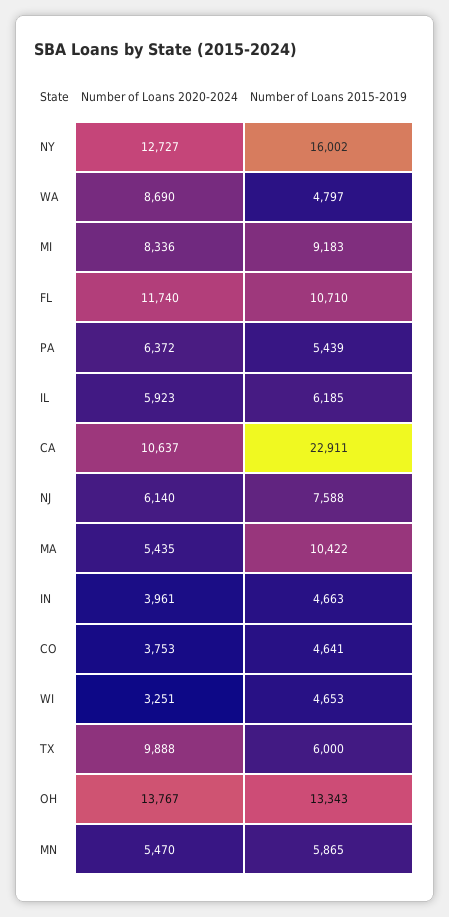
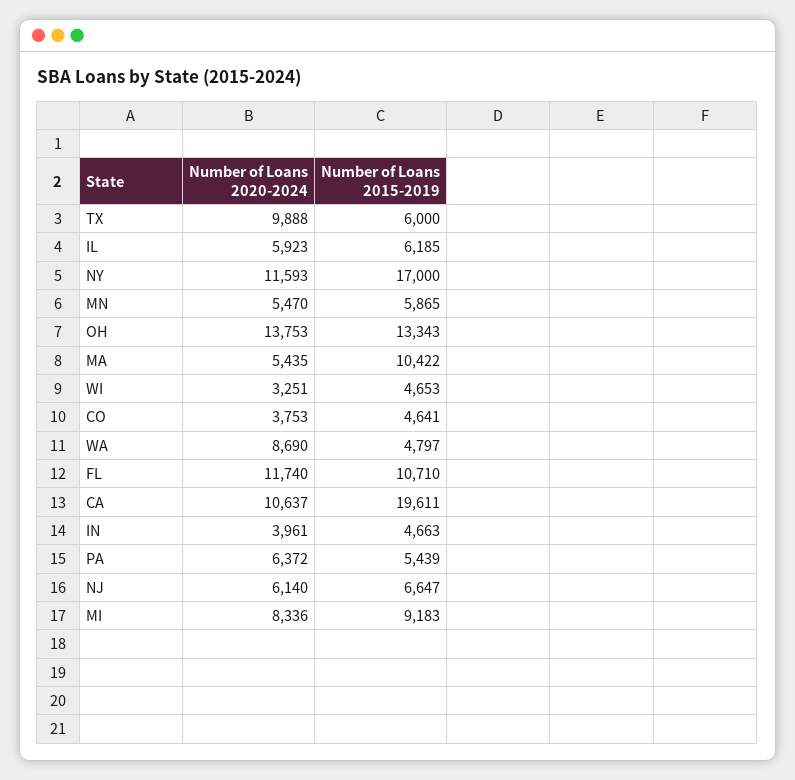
Number of Loans 2020-2024, NY: 12727 -> 11593
Number of Loans 2015-2019, NY: 16002 -> 17000
Number of Loans 2015-2019, CA: 22911 -> 19611
Number of Loans 2015-2019, NJ: 7588 -> 6647
Number of Loans 2020-2024, OH: 13767 -> 13753

